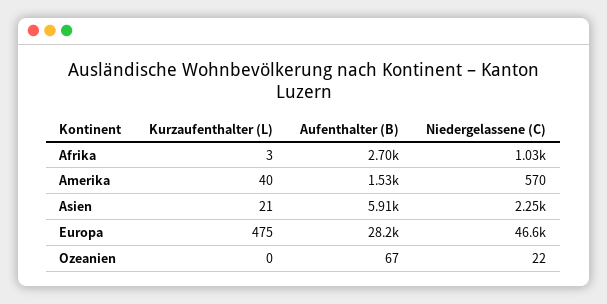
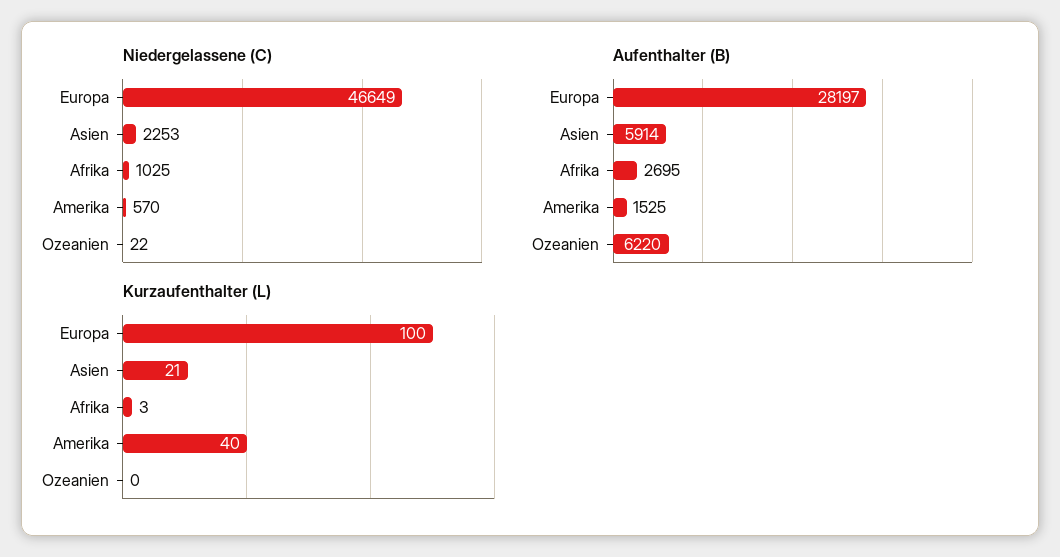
Kurzaufenthalter (L), Europa: 475 -> 100
Aufenthalter (B), Ozeanien: 67 -> 6220

